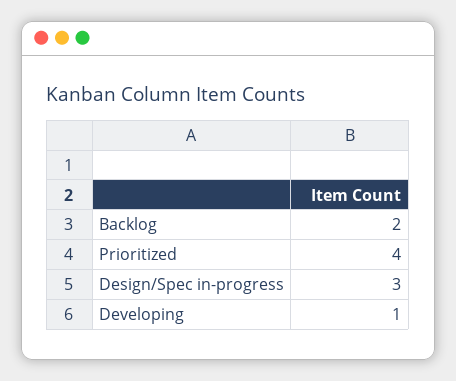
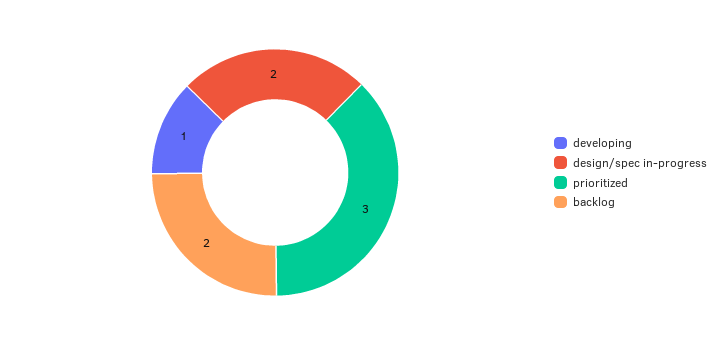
Prioritized: 4 -> 3
Design/Spec in-progress: 3 -> 2

